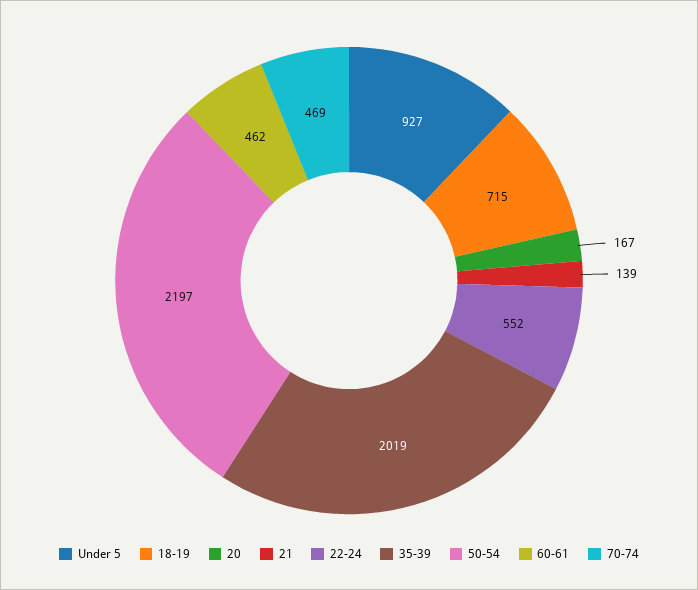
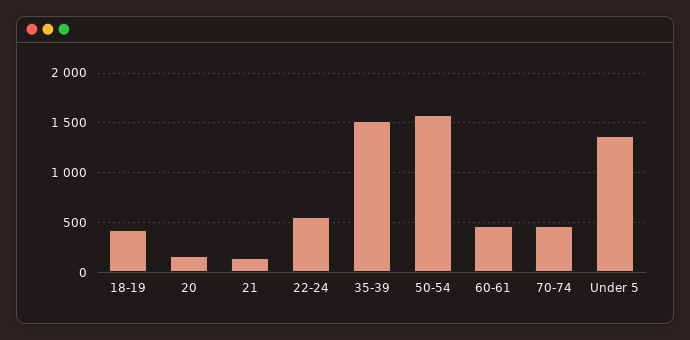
Under 5: 927 -> 1400
18-19: 715 -> 400
35-39: 2019 -> 1500
50-54: 2197 -> 1600

